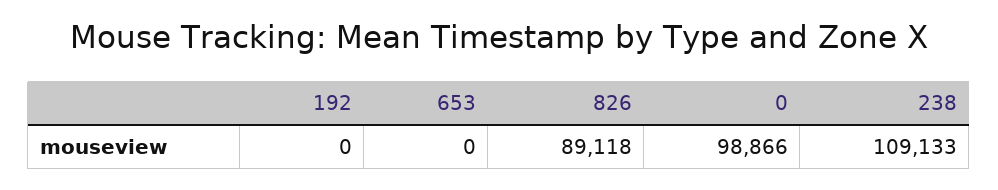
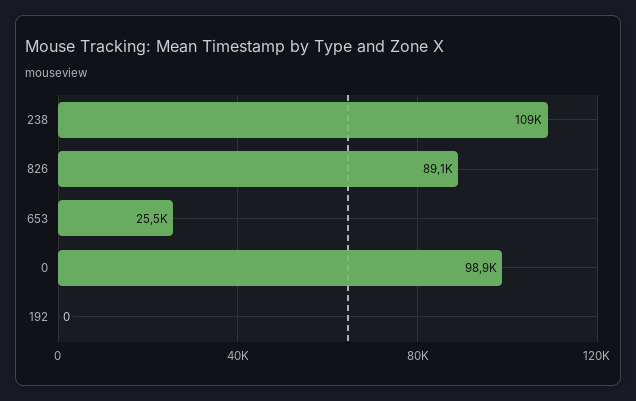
653: 0 -> 25500

